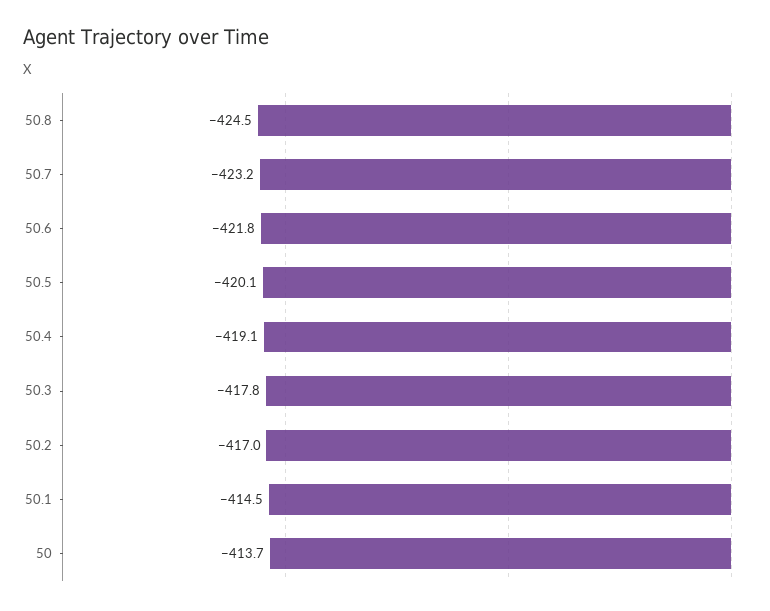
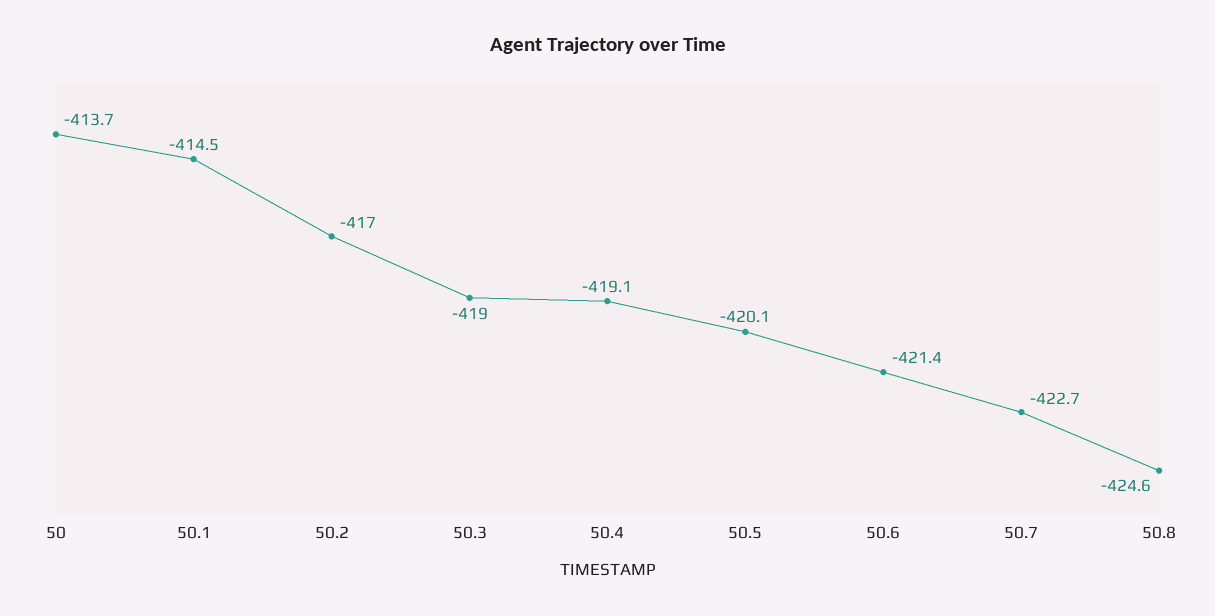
50.8: -424.5 -> -424.6
50.7: -423.2 -> -422.7
50.6: -421.8 -> -421.4
50.3: -417.8 -> -419

